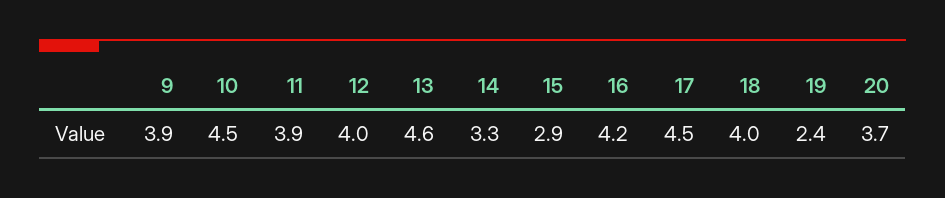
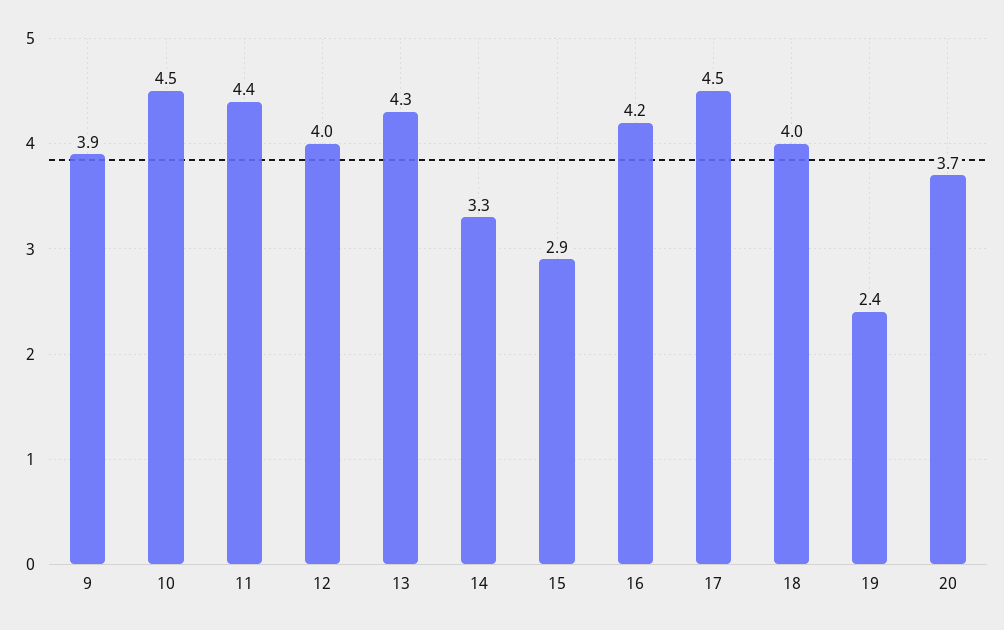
11: 3.9 -> 4.4
13: 4.6 -> 4.3

